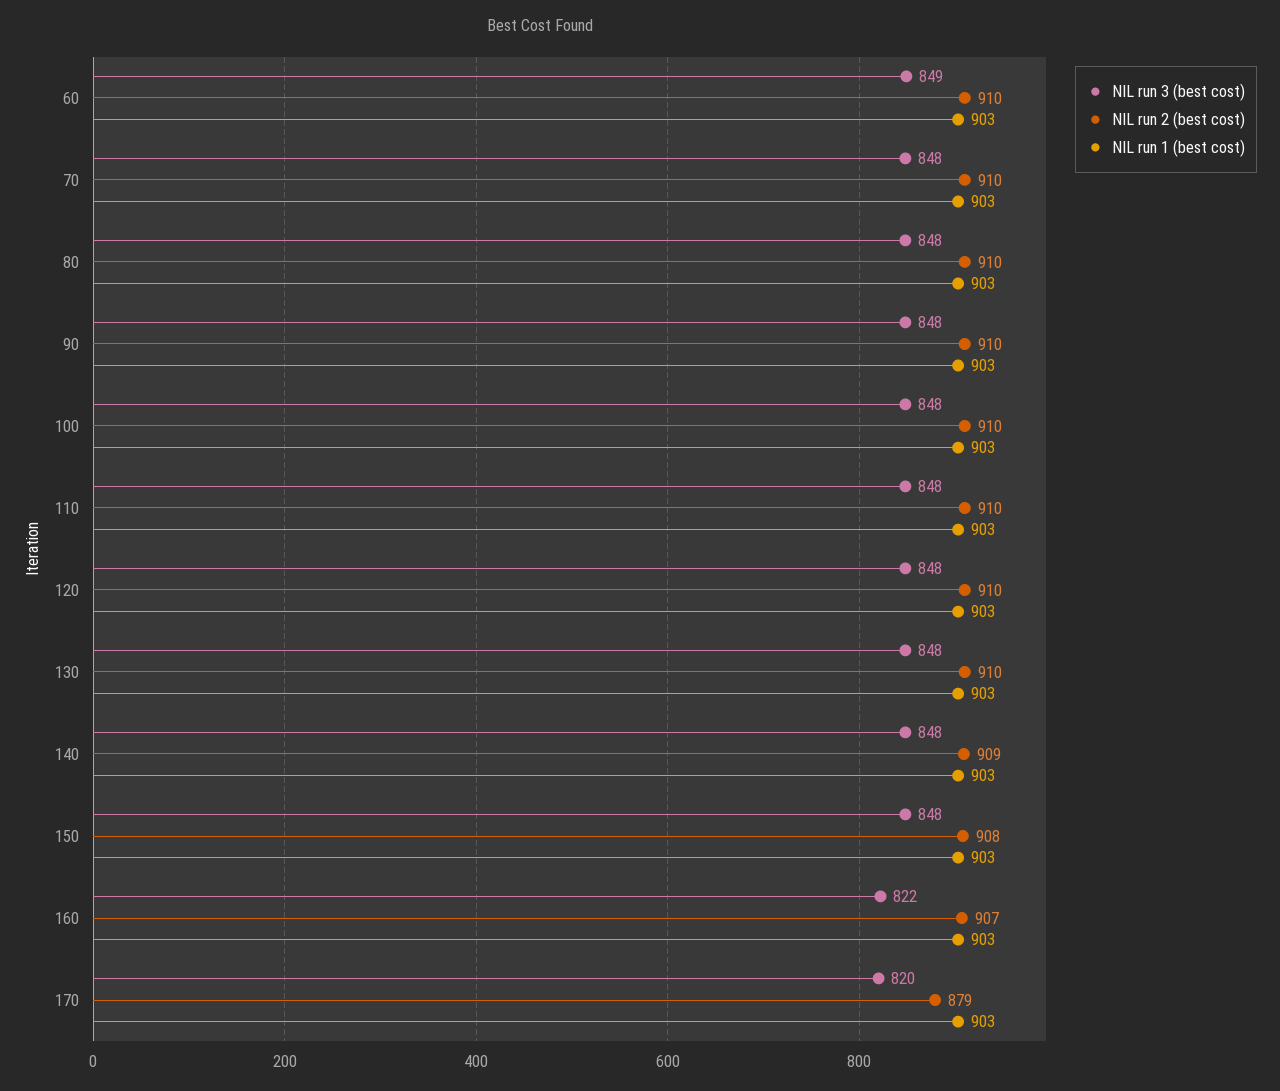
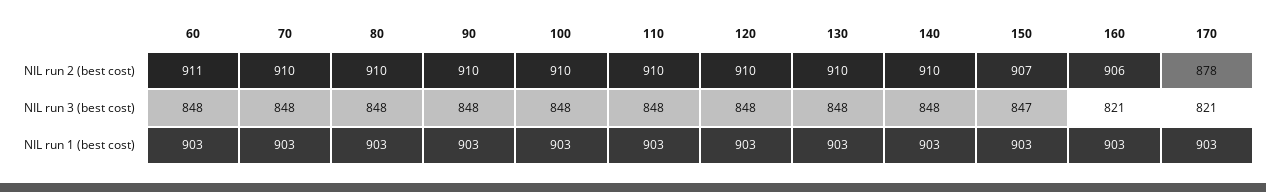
NIL run 3 (best cost), 60: 849 -> 848
NIL run 2 (best cost), 60: 910 -> 911
NIL run 2 (best cost), 140: 909 -> 910
NIL run 3 (best cost), 150: 848 -> 847
NIL run 2 (best cost), 150: 908 -> 907
NIL run 3 (best cost), 160: 822 -> 821
NIL run 2 (best cost), 160: 907 -> 906
NIL run 3 (best cost), 170: 820 -> 821
NIL run 2 (best cost), 170: 879 -> 878

